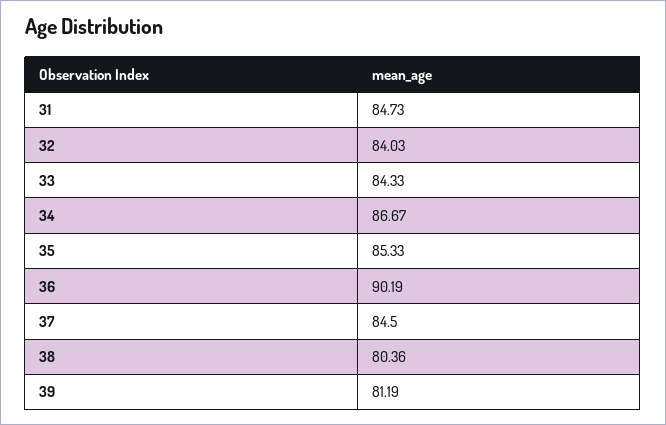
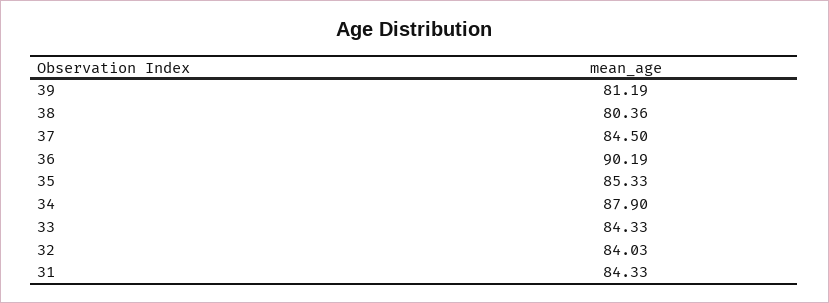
31: 84.73 -> 84.33
34: 86.67 -> 87.9

